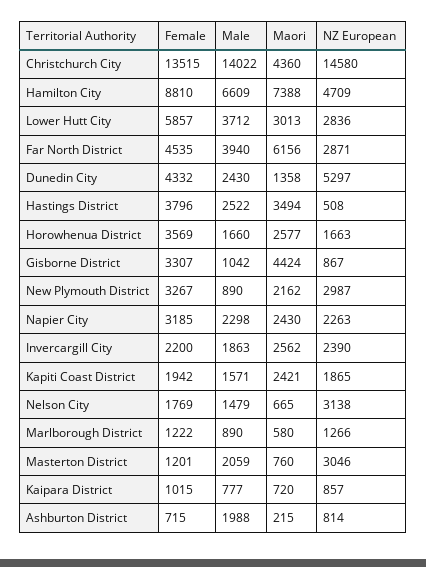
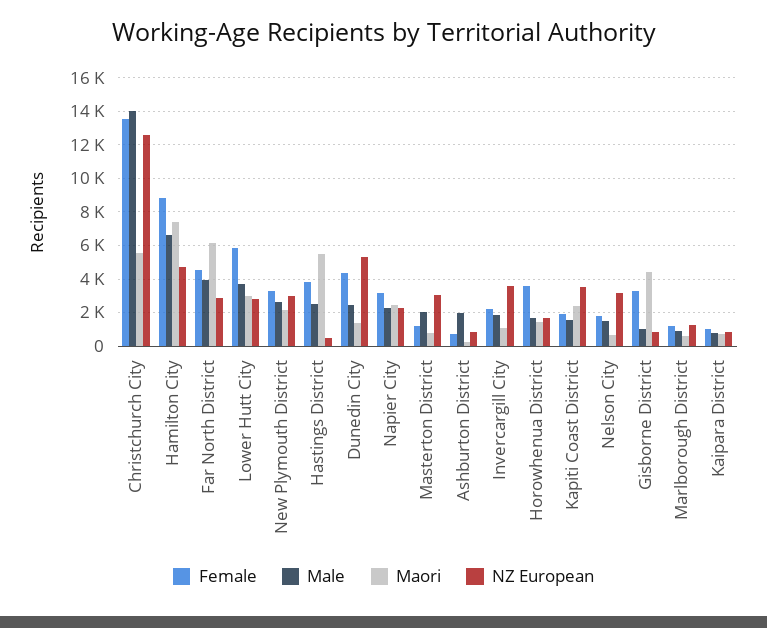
Maori, Christchurch City: 4360 -> 5500
NZ European, Christchurch City: 14580 -> 12500
Maori, Hastings District: 3494 -> 5500
Maori, Horowhenua District: 2577 -> 1500
Male, New Plymouth District: 890 -> 2500
Maori, Invercargill City: 2562 -> 1000
NZ European, Invercargill City: 2390 -> 3500
NZ European, Kapiti Coast District: 1865 -> 3500

